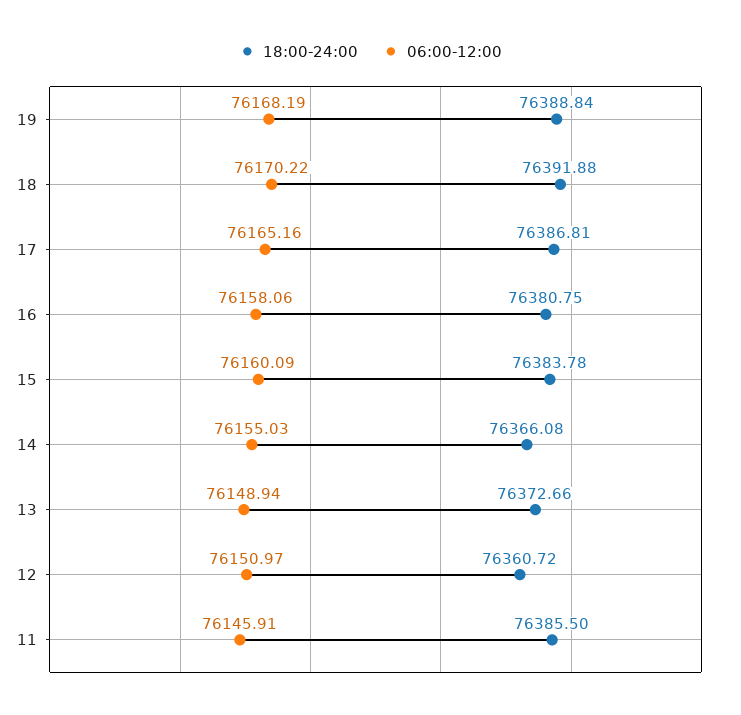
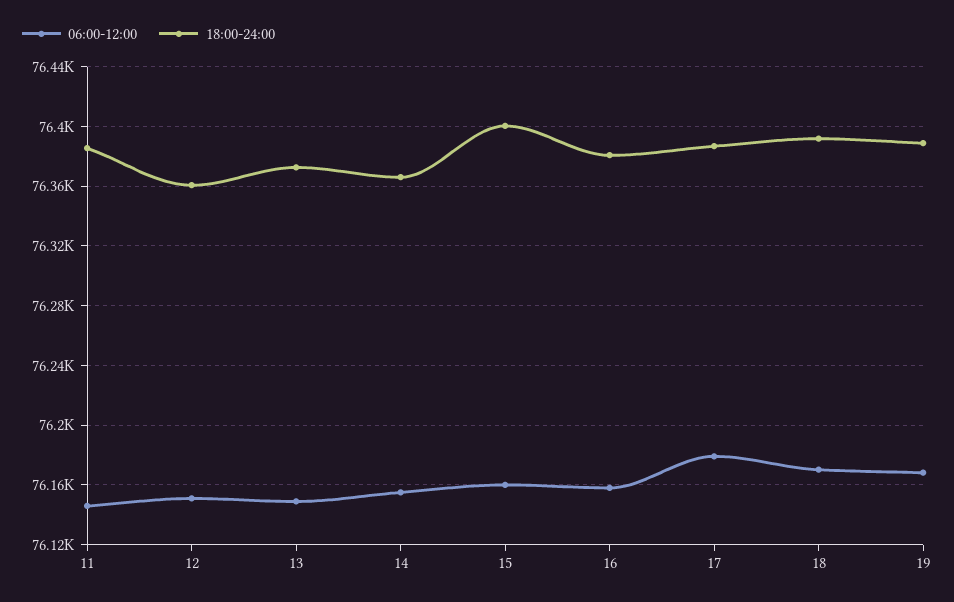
06:00-12:00, 17: 76165.16 -> 76180
18:00-24:00, 15: 76383.78 -> 76400

